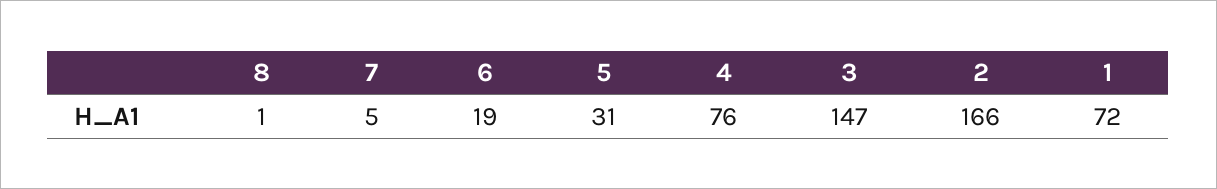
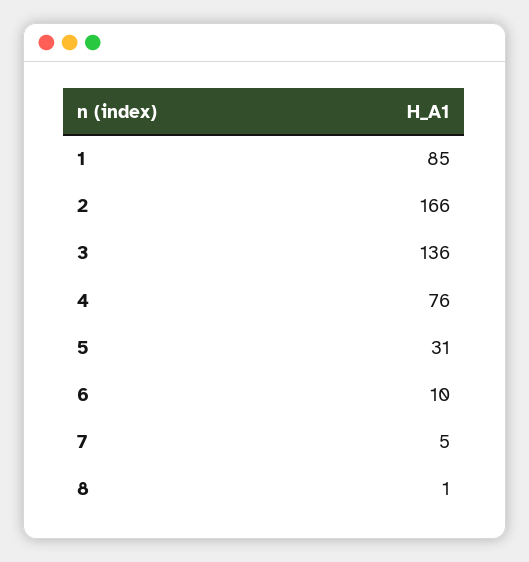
6: 19 -> 10
3: 147 -> 136
1: 72 -> 85

